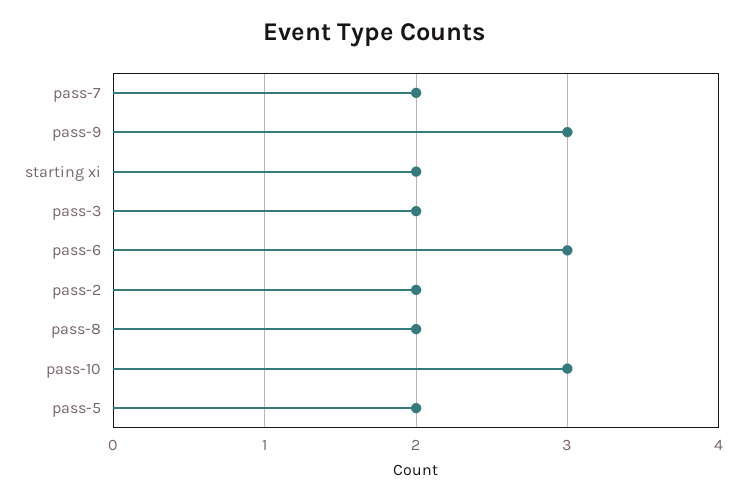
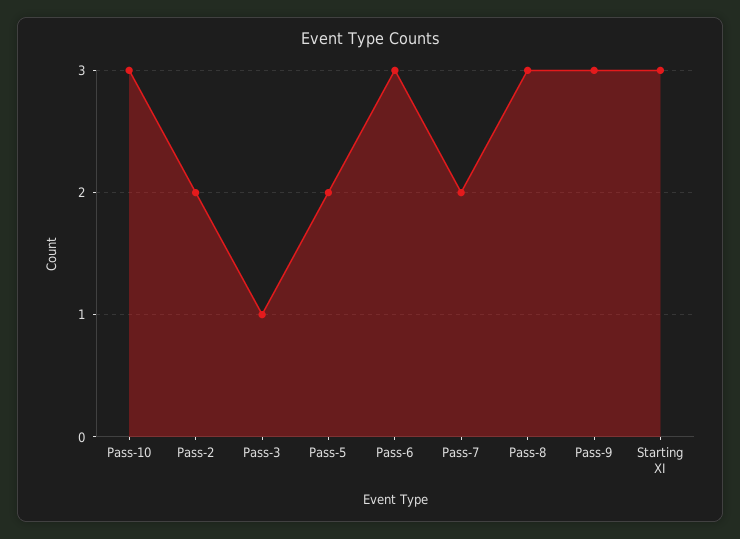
starting xi: 2 -> 3
pass-3: 2 -> 1
pass-8: 2 -> 3

